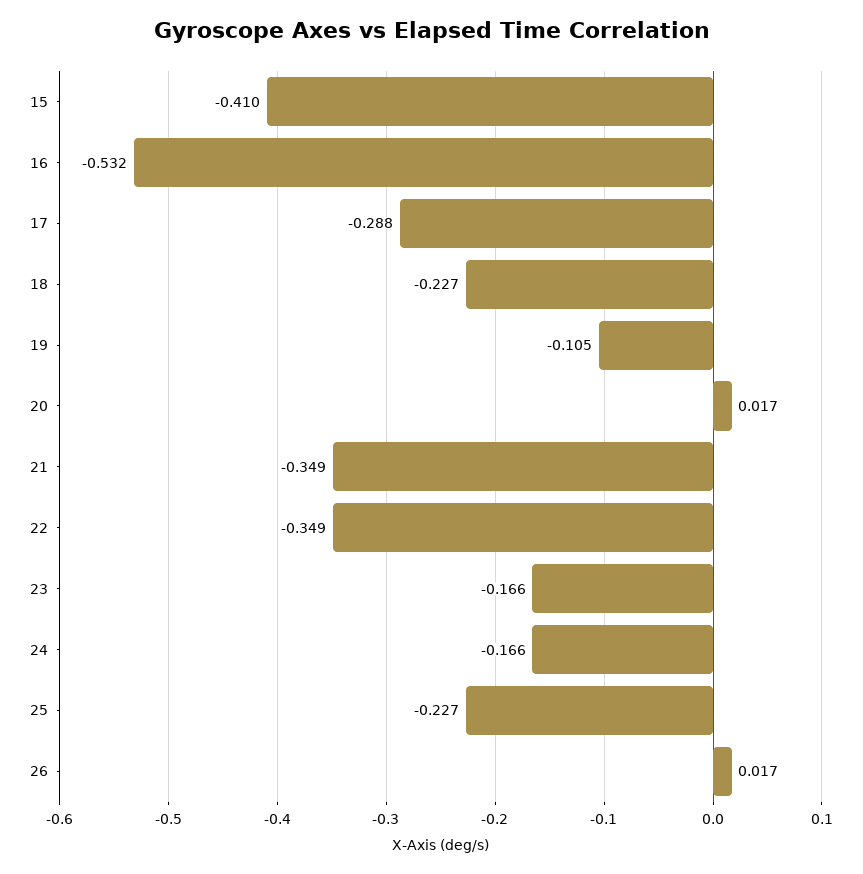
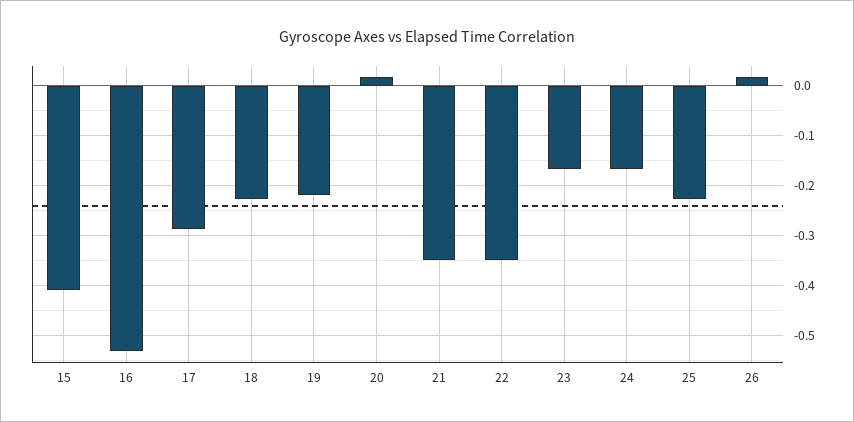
19: -0.105 -> -0.22

